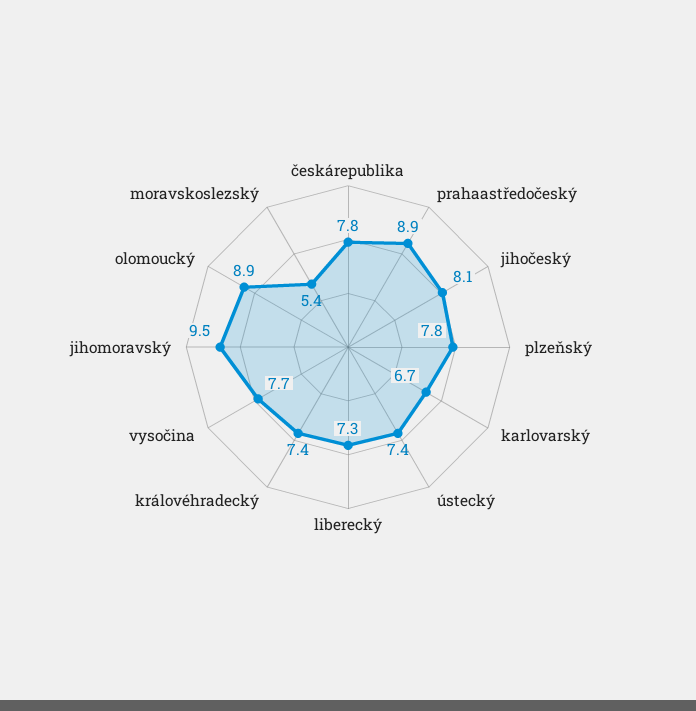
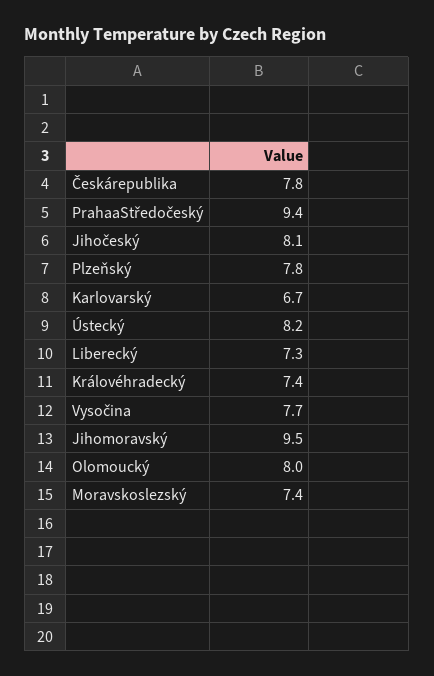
prahaastředočeský: 8.9 -> 9.4
ústecký: 7.4 -> 8.2
olomoucký: 8.9 -> 8
moravskoslezský: 5.4 -> 7.4

